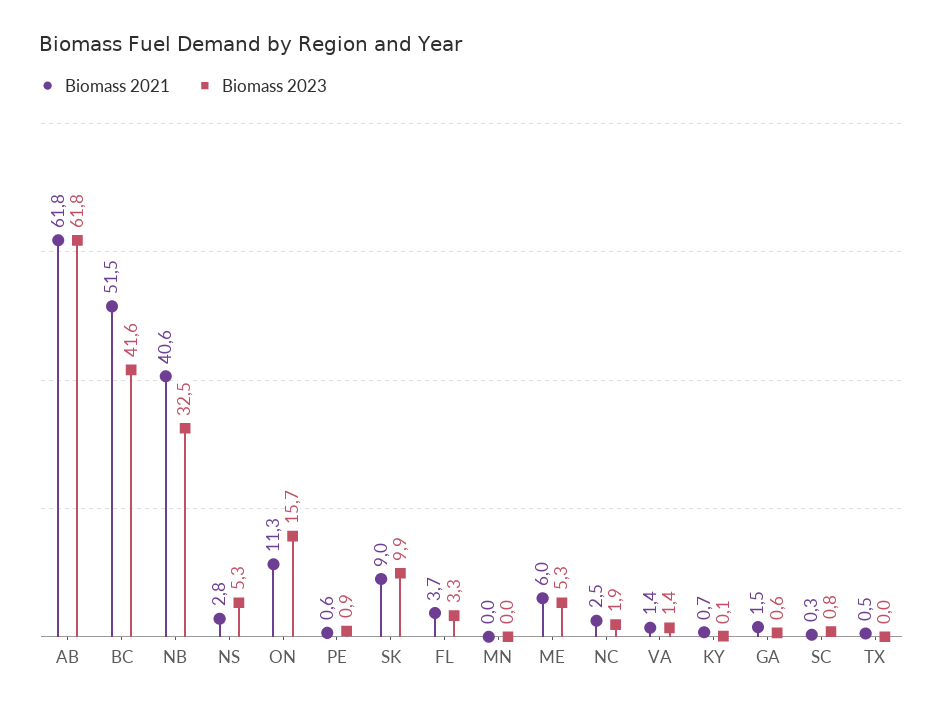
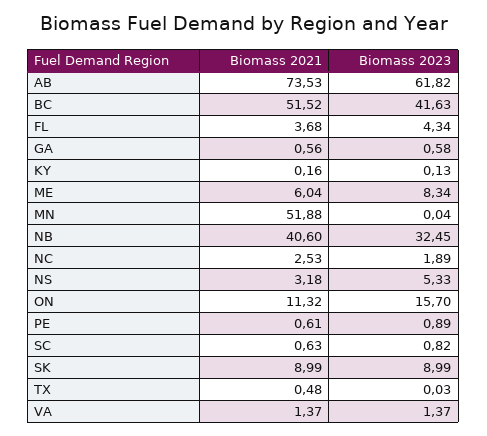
Biomass 2021, AB: 61.8 -> 73.53
Biomass 2021, NS: 2.8 -> 3.18
Biomass 2023, SK: 9.9 -> 8.99
Biomass 2023, FL: 3.3 -> 4.34
Biomass 2021, MN: 0 -> 51.88
Biomass 2023, ME: 5.3 -> 8.34
Biomass 2021, KY: 0.7 -> 0.16
Biomass 2021, GA: 1.5 -> 0.56
Biomass 2021, SC: 0.3 -> 0.63

